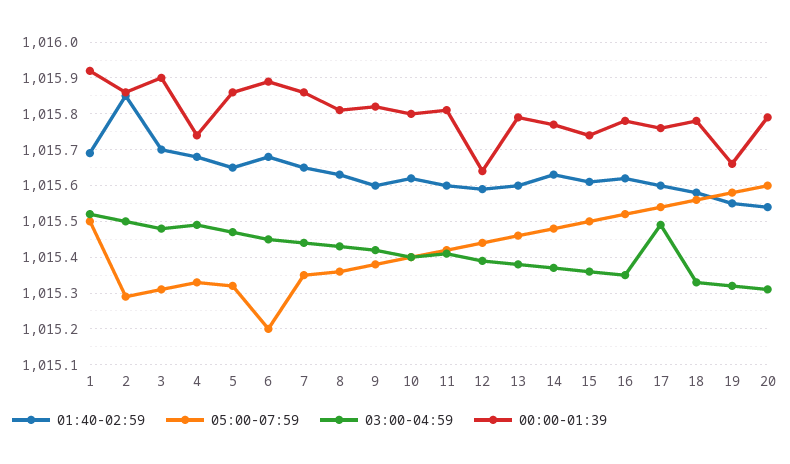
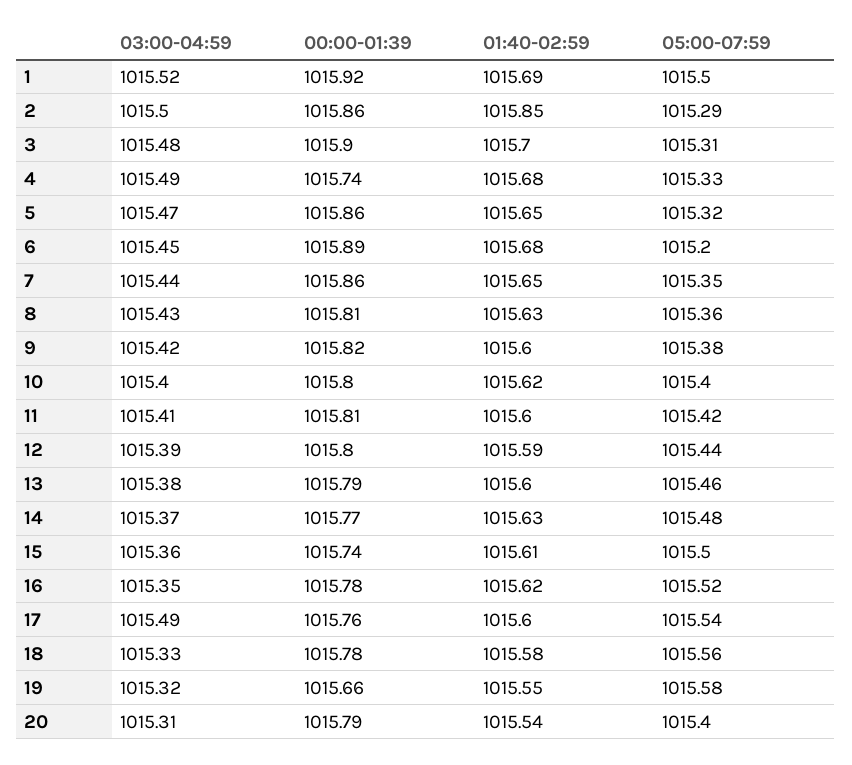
00:00-01:39, 12: 1015.65 -> 1015.8
05:00-07:59, 20: 1015.6 -> 1015.4

